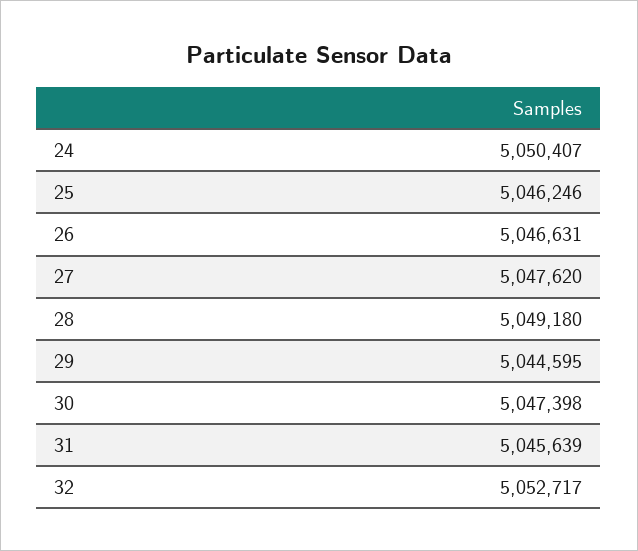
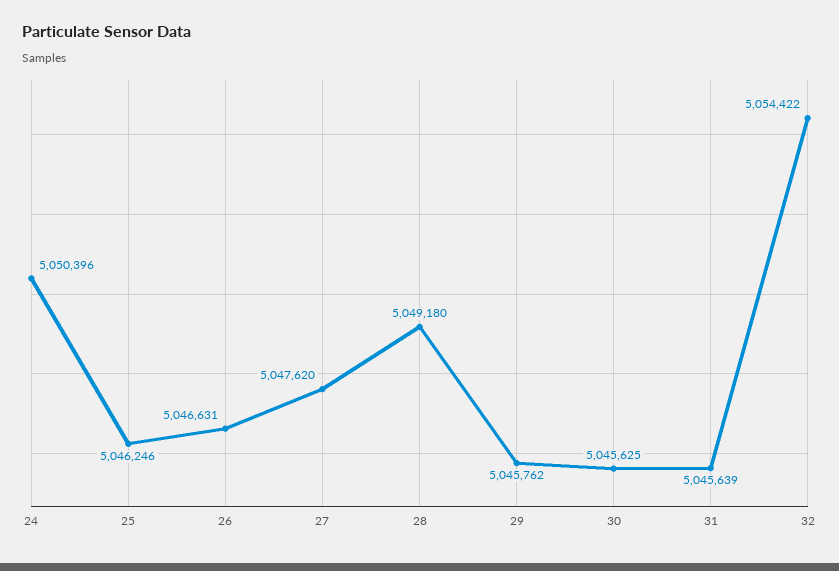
24: 5050407 -> 5050396
29: 5044595 -> 5045762
30: 5047398 -> 5045625
32: 5052717 -> 5054422

